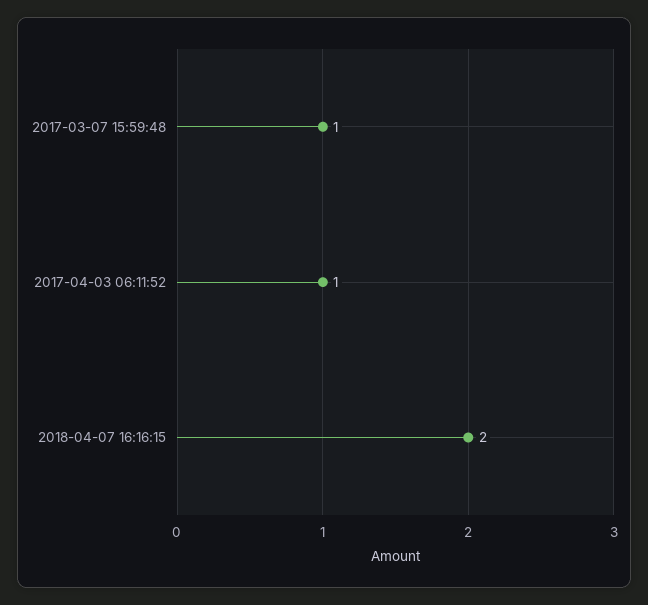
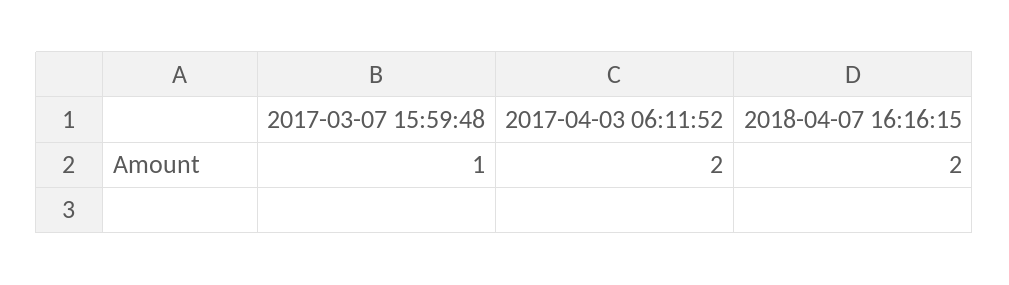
2017-04-03 06:11:52: 1 -> 2

